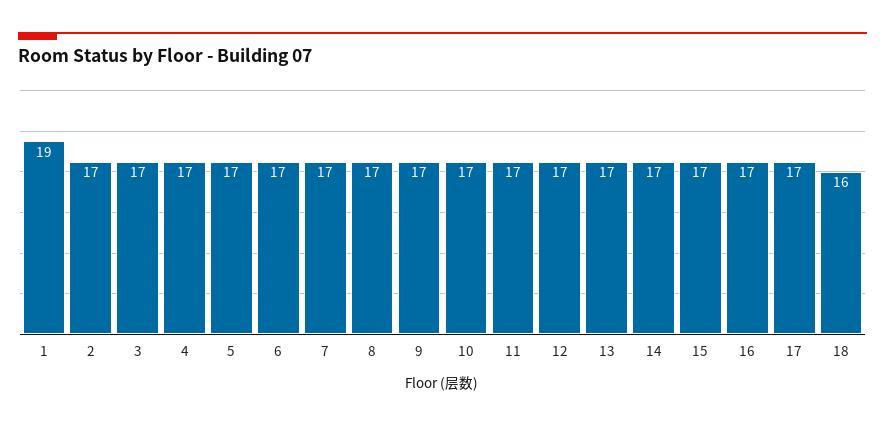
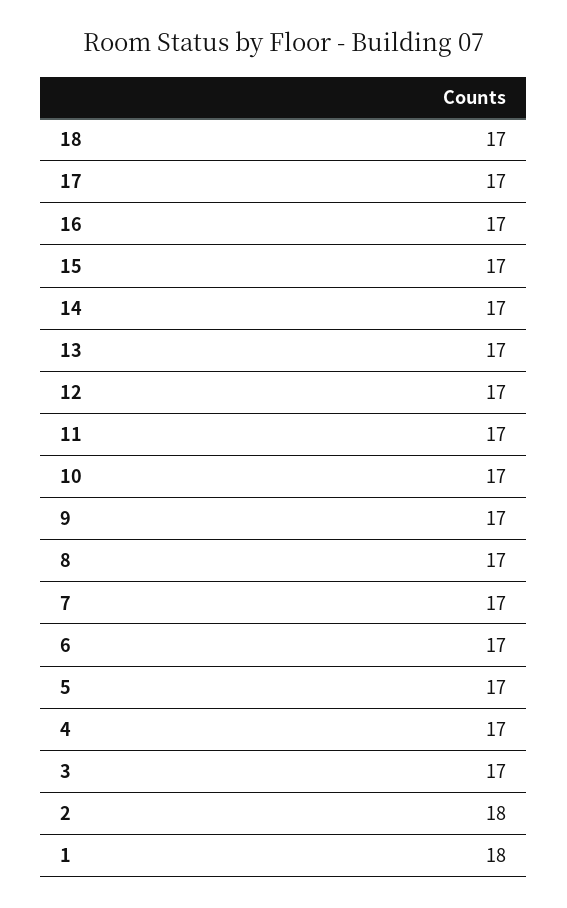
1: 19 -> 18
2: 17 -> 18
18: 16 -> 17

